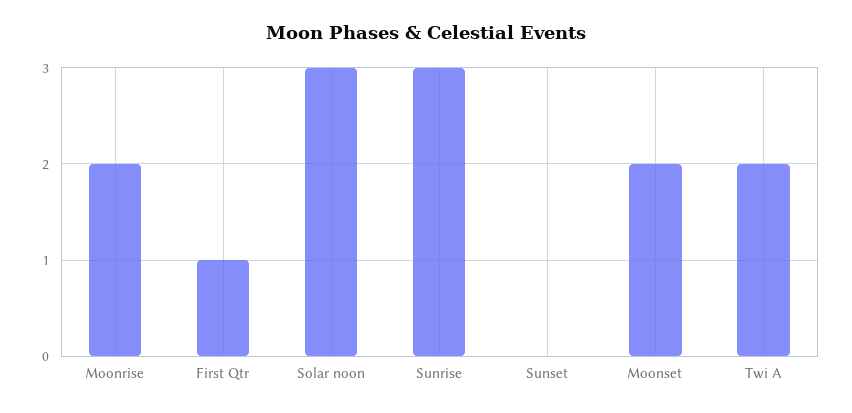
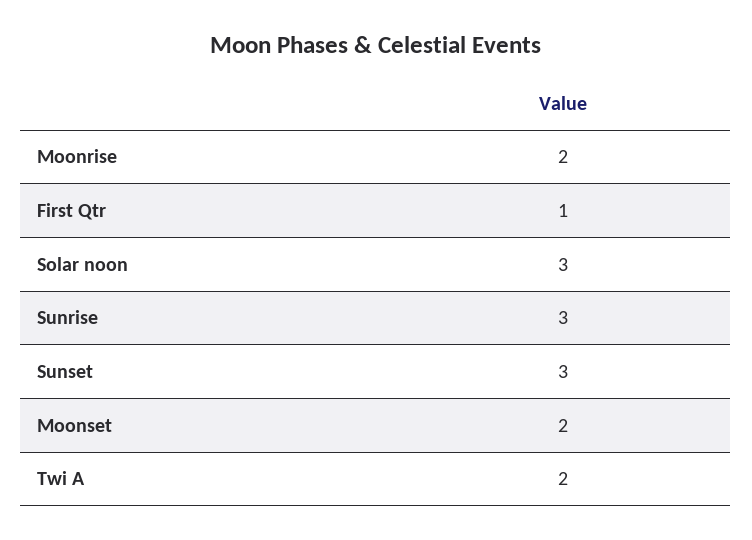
Sunset: 0 -> 3

